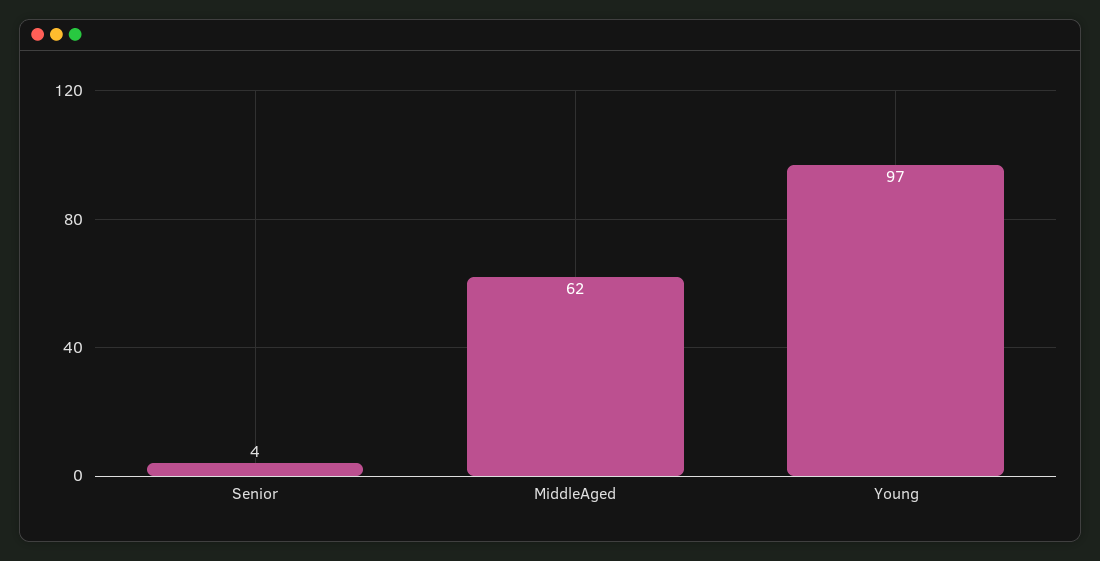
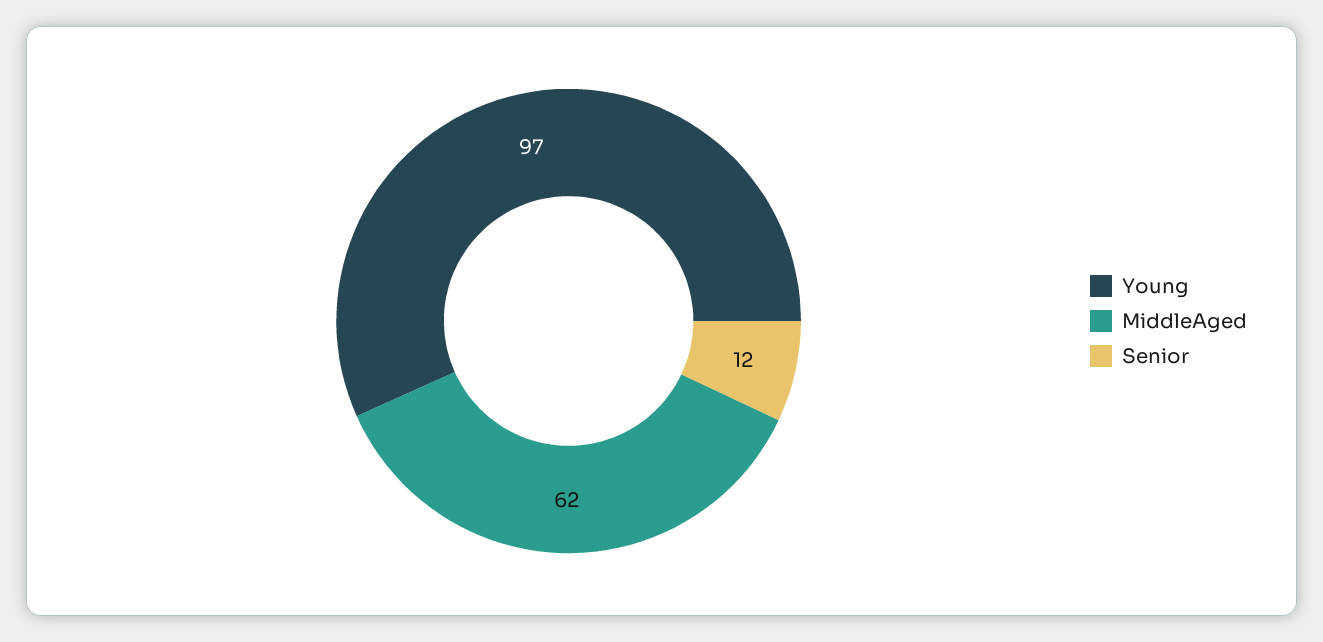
Senior: 4 -> 12

